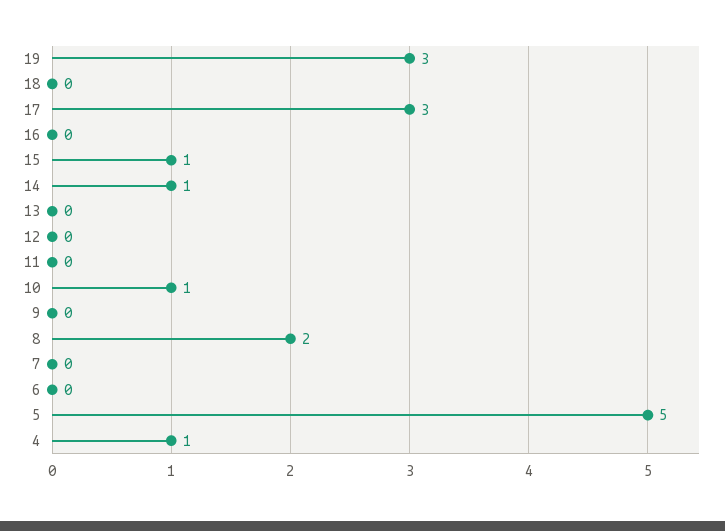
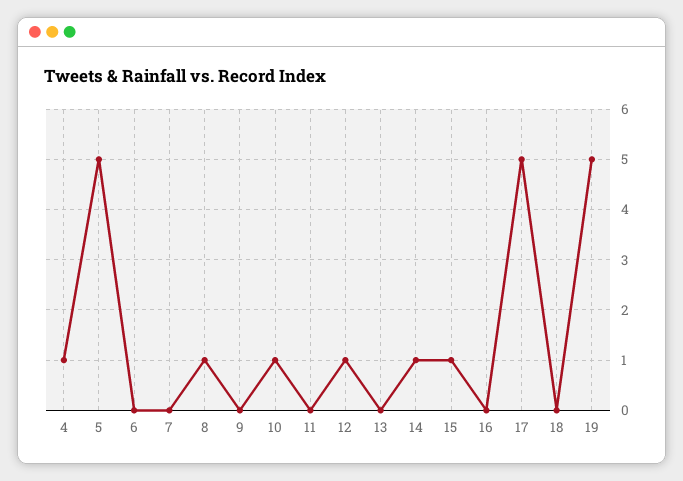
19: 3 -> 5
17: 3 -> 5
12: 0 -> 1
8: 2 -> 1

